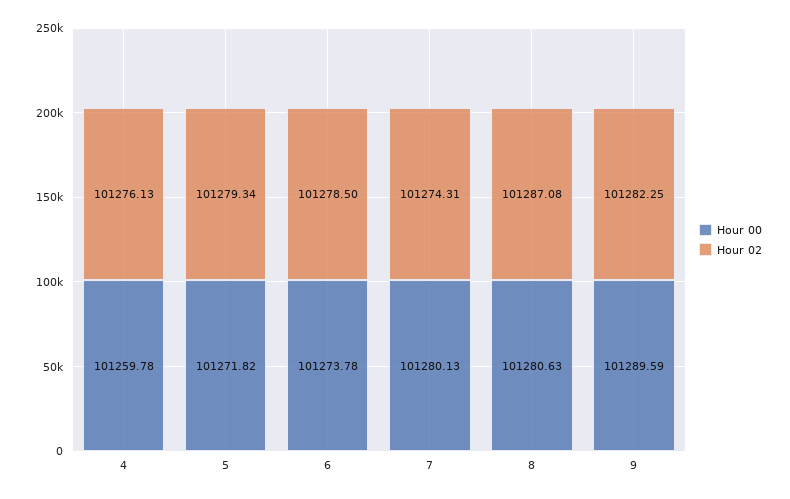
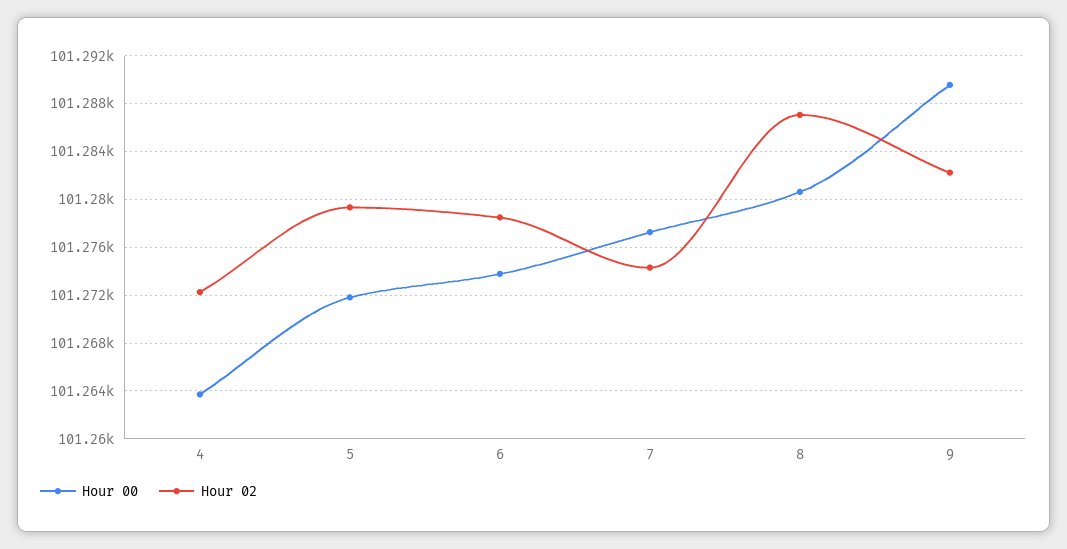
Hour 00, 4: 101259.78 -> 101264
Hour 02, 4: 101276.13 -> 101272
Hour 00, 7: 101280.13 -> 101277

